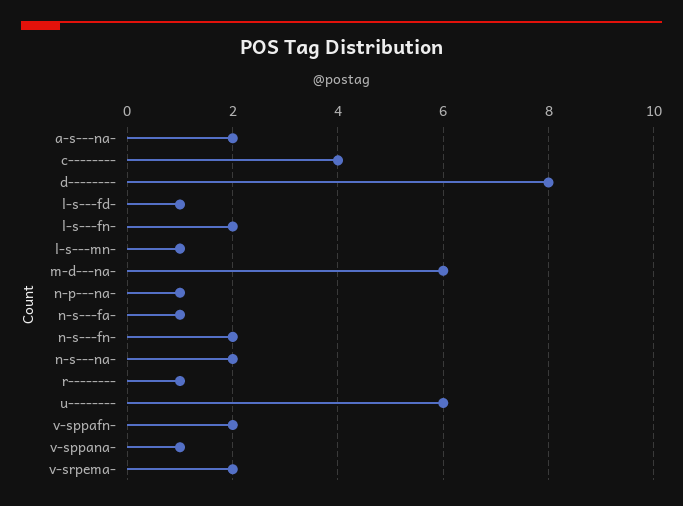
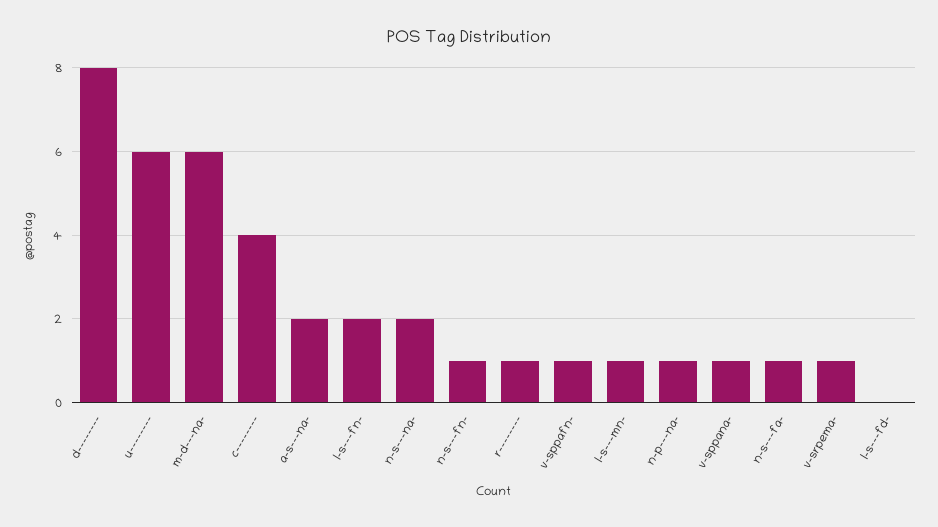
l-s---fd-: 1 -> 0
n-s---fn-: 2 -> 1
v-sppafn-: 2 -> 1
v-srpema-: 2 -> 1

